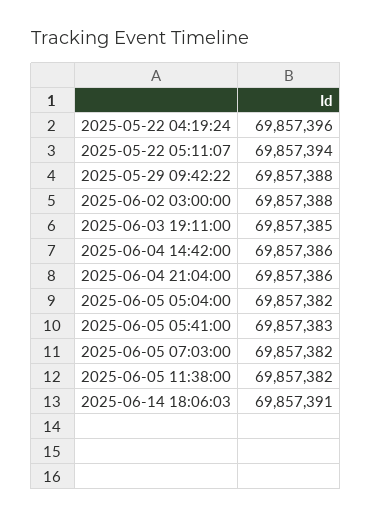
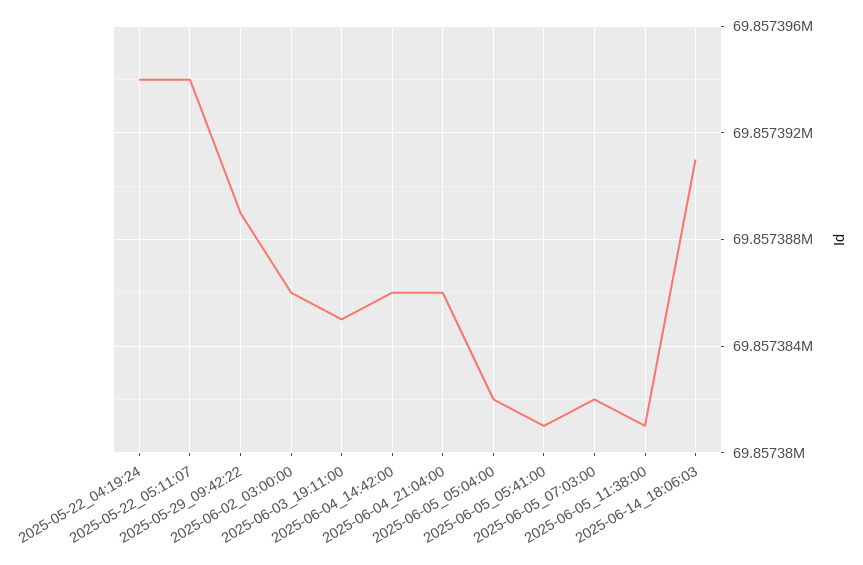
2025-05-22 04:19:24: 69857396 -> 69857394
2025-05-29 09:42:22: 69857388 -> 69857389
2025-06-02 03:00:00: 69857388 -> 69857386
2025-06-05 05:41:00: 69857383 -> 69857381
2025-06-05 11:38:00: 69857382 -> 69857381

